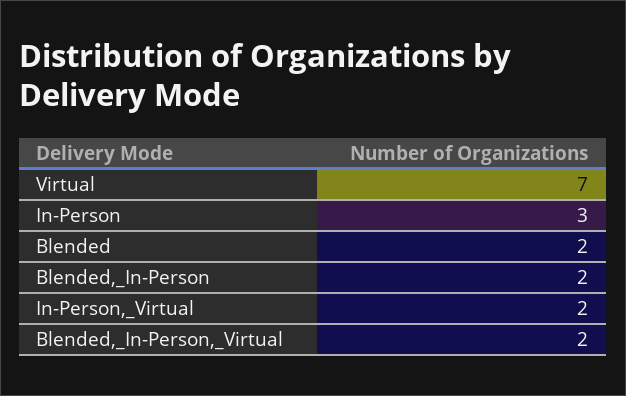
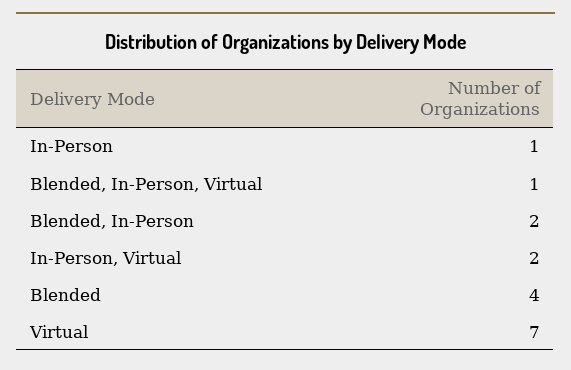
In-Person: 3 -> 1
Blended: 2 -> 4
Blended,_In-Person,_Virtual: 2 -> 1

